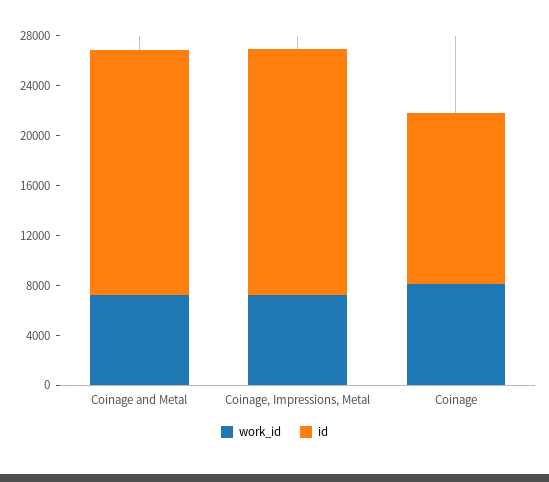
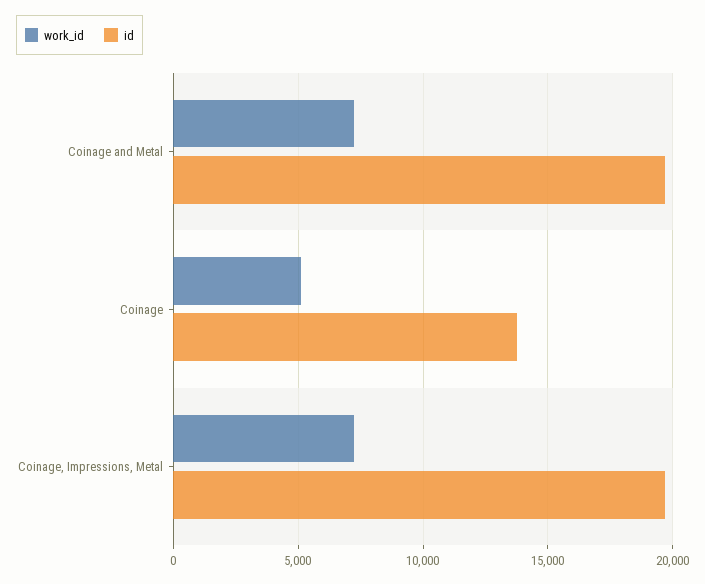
work_id, Coinage: 8000 -> 5000

